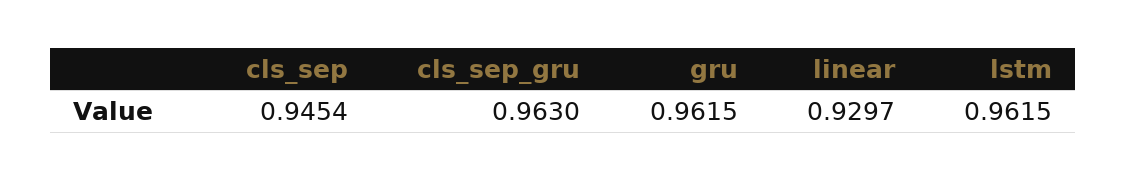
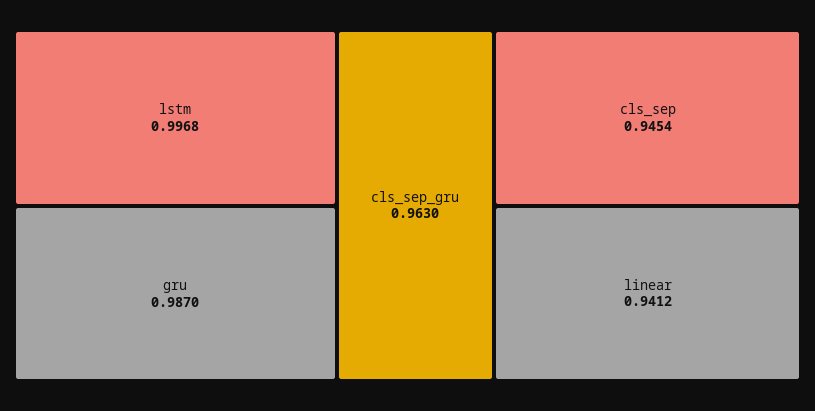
gru: 0.9615 -> 0.987
linear: 0.9297 -> 0.9412
lstm: 0.9615 -> 0.9968

